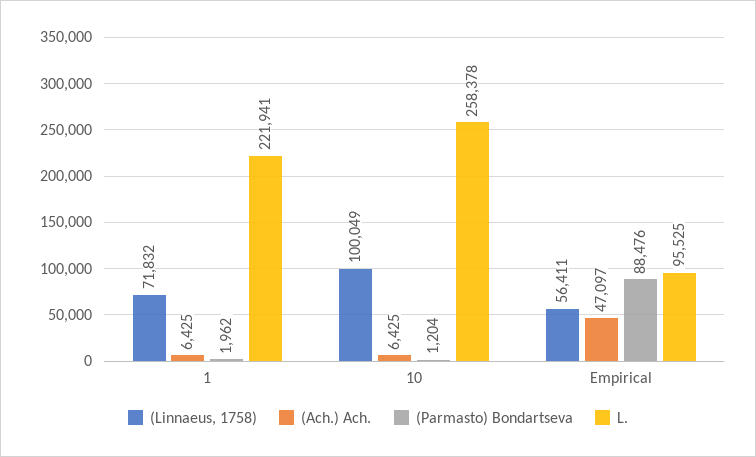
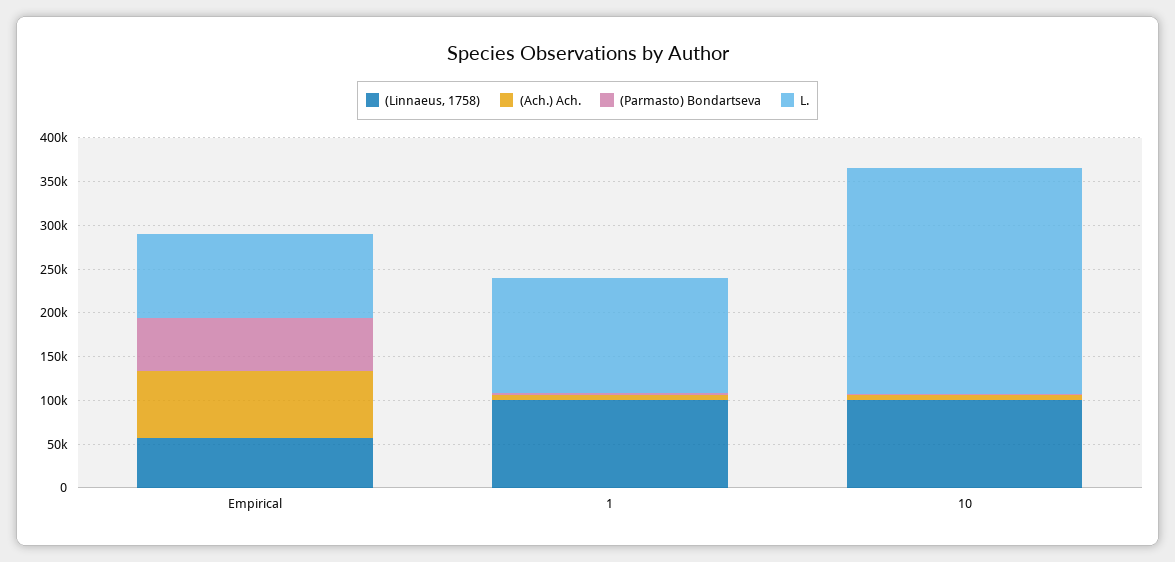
(Linnaeus, 1758), 1: 71832 -> 100000
L., 1: 221941 -> 130000
(Ach.) Ach., Empirical: 47097 -> 80000
(Parmasto) Bondartseva, Empirical: 88476 -> 60000

